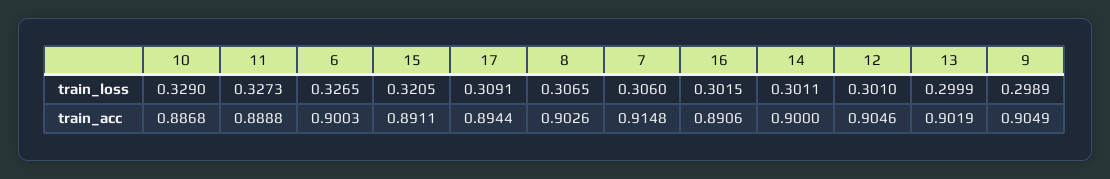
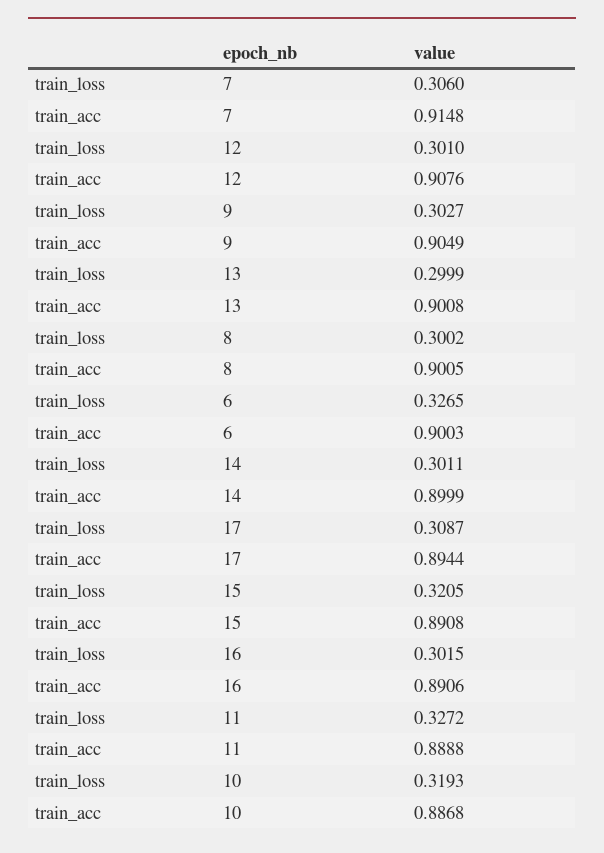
10, train_loss: 0.329 -> 0.3193
11, train_loss: 0.3273 -> 0.3272
17, train_loss: 0.3091 -> 0.3087
8, train_loss: 0.3065 -> 0.3002
9, train_loss: 0.2989 -> 0.3027
15, train_acc: 0.8911 -> 0.8908
8, train_acc: 0.9026 -> 0.9005
14, train_acc: 0.9 -> 0.8999
12, train_acc: 0.9046 -> 0.9076
13, train_acc: 0.9019 -> 0.9008

